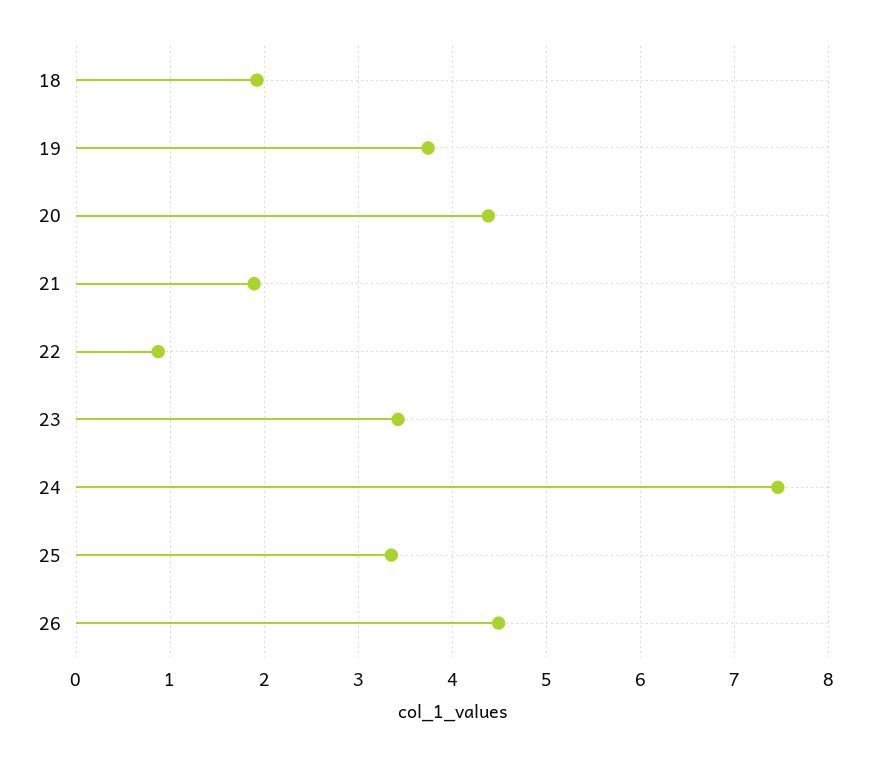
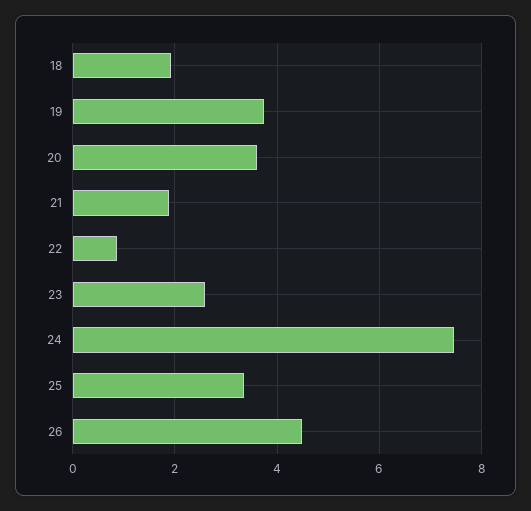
20: 4.4 -> 3.6
23: 3.4 -> 2.6

